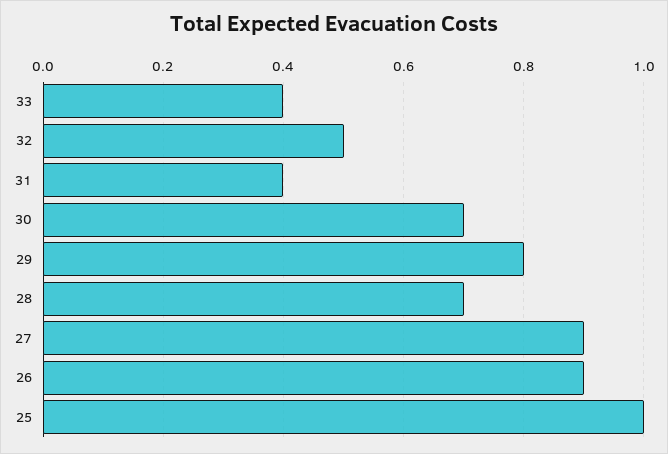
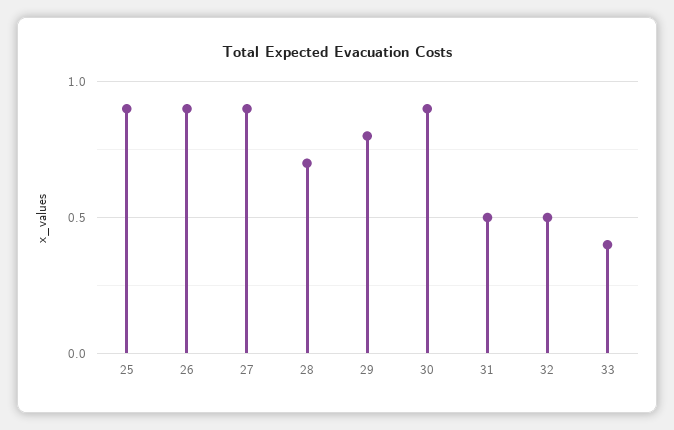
31: 0.4 -> 0.5
30: 0.7 -> 0.9
25: 1 -> 0.9

